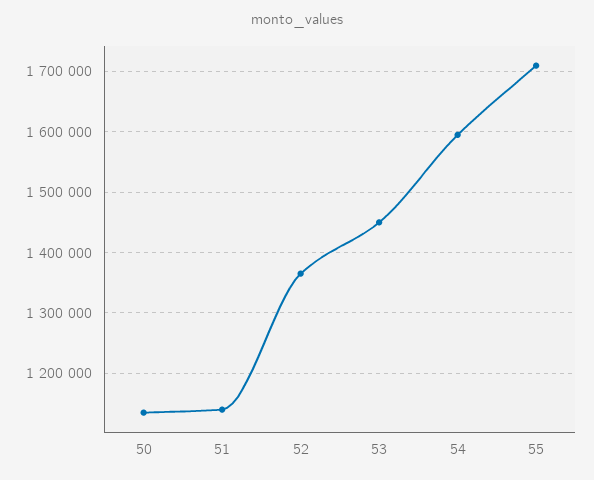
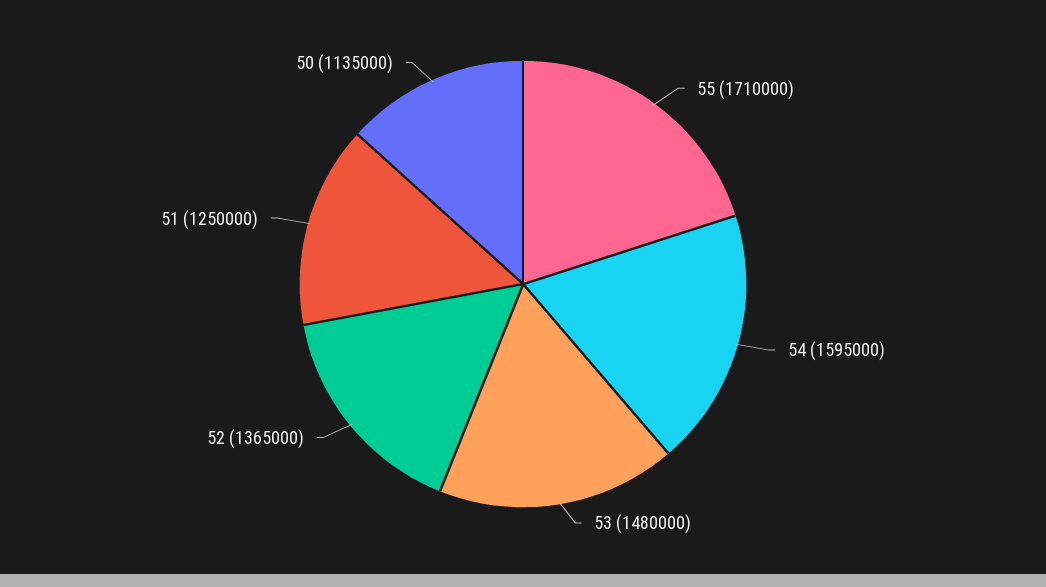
51: 1140000 -> 1250000
53: 1450000 -> 1480000

